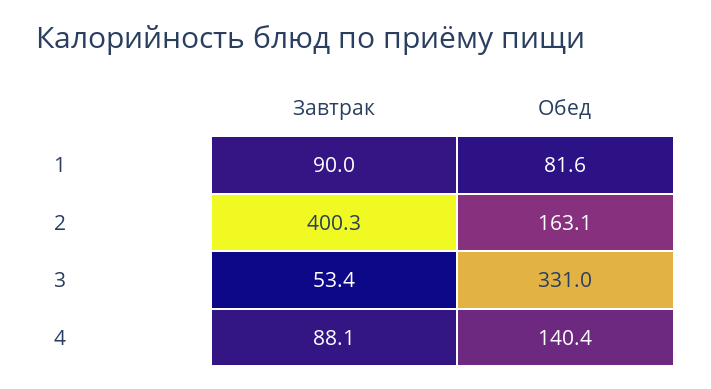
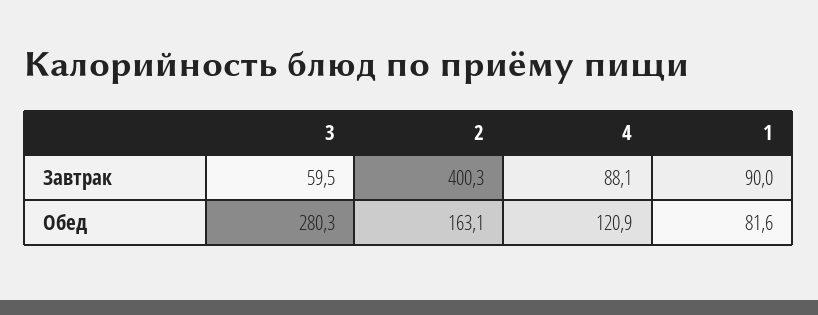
Завтрак, 3: 53.4 -> 59.5
Обед, 3: 331 -> 280.3
Обед, 4: 140.4 -> 120.9

